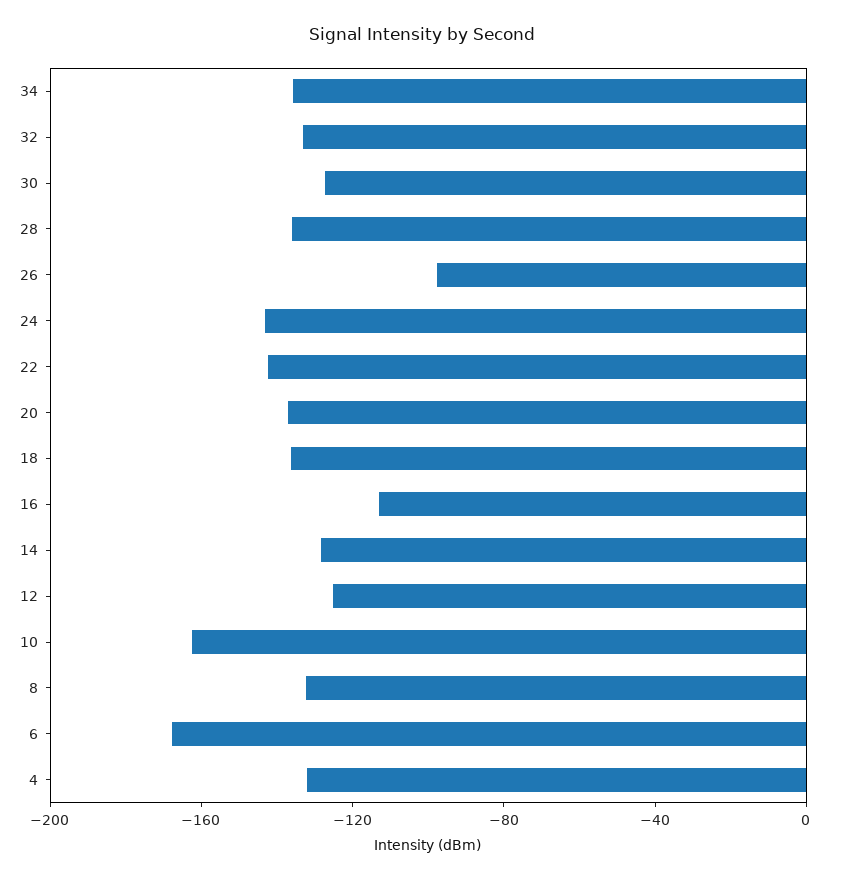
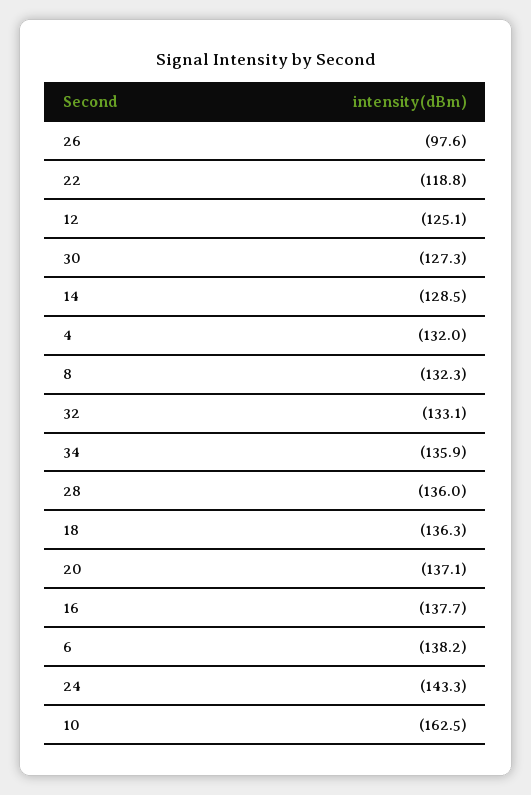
22: -140 -> -118.8
16: -110 -> -137.7
6: -170 -> -138.2

